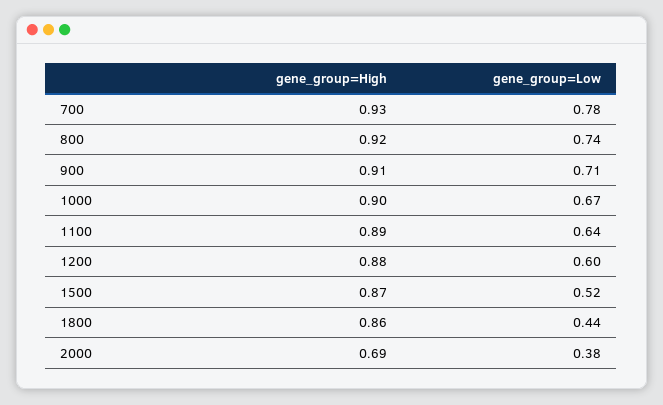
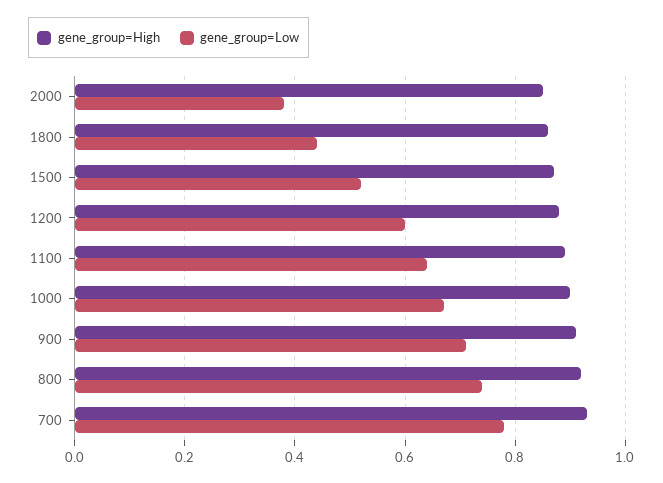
gene_group=High, 2000: 0.69 -> 0.85

